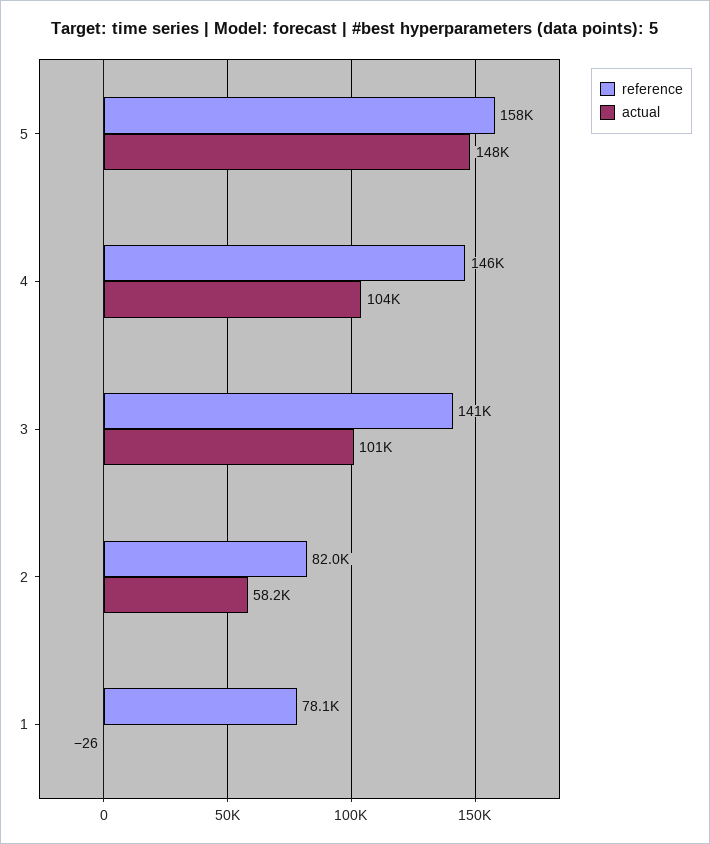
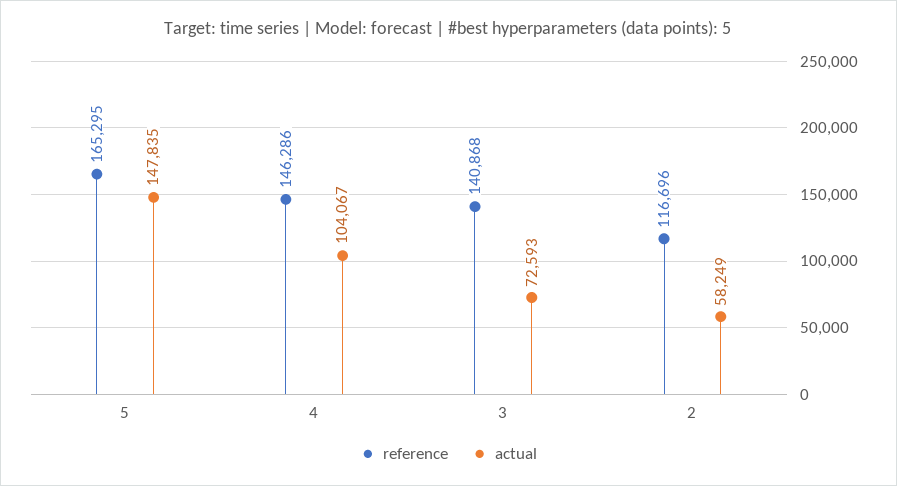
reference, 5: 158000 -> 165295
actual, 3: 101000 -> 72593
reference, 2: 82000 -> 116696
reference, 1: 78100 -> none
actual, 1: -26 -> none

